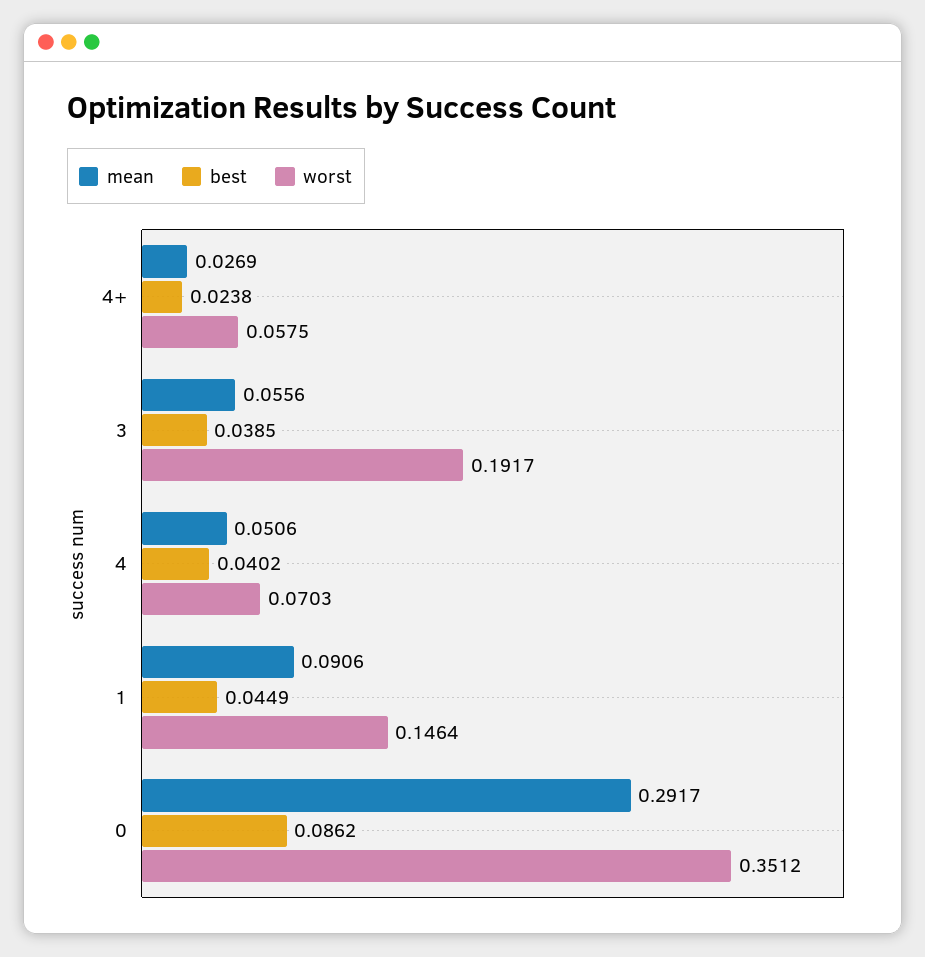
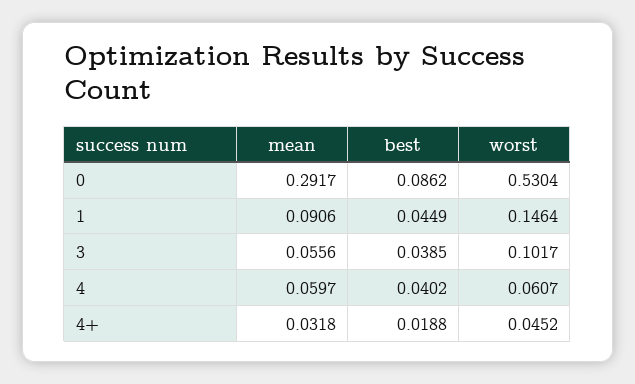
mean, 4+: 0.0269 -> 0.0318
best, 4+: 0.0238 -> 0.0188
worst, 4+: 0.0575 -> 0.0452
worst, 3: 0.1917 -> 0.1017
mean, 4: 0.0506 -> 0.0597
worst, 4: 0.0703 -> 0.0607
worst, 0: 0.3512 -> 0.5304

